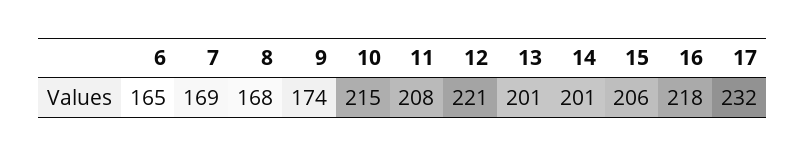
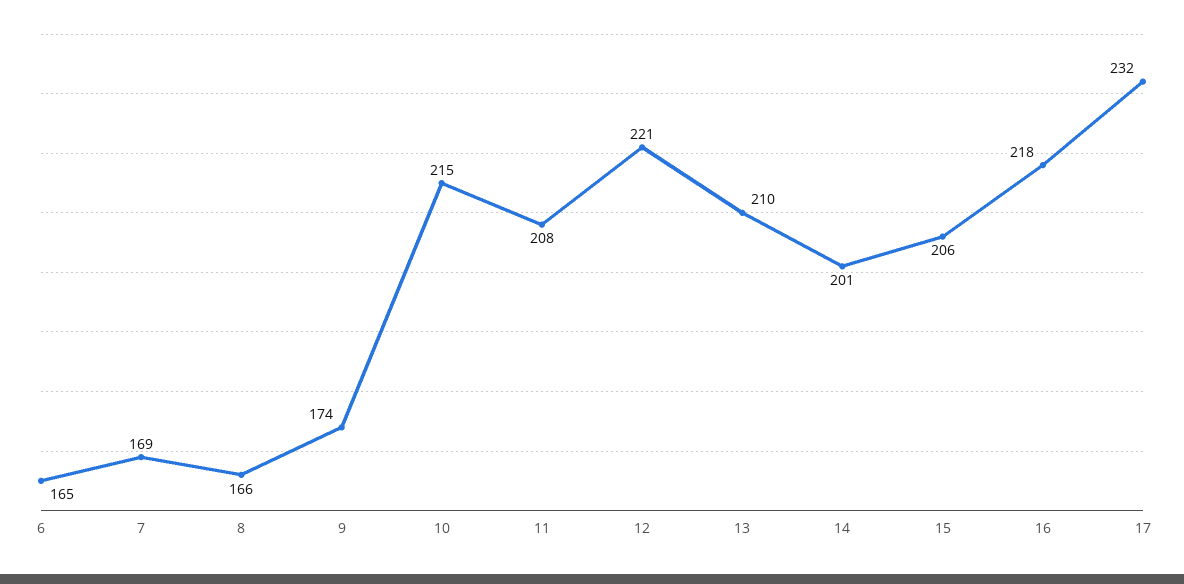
8: 168 -> 166
13: 201 -> 210

